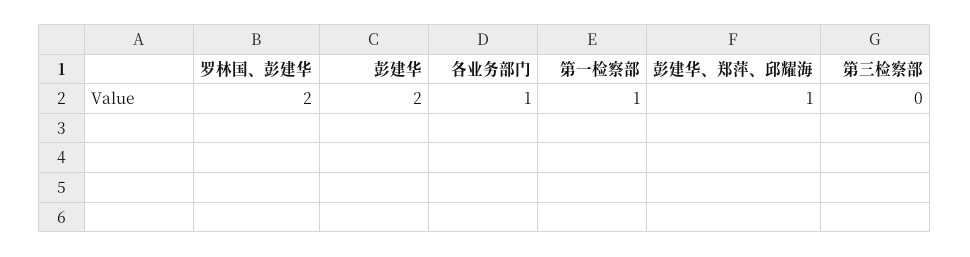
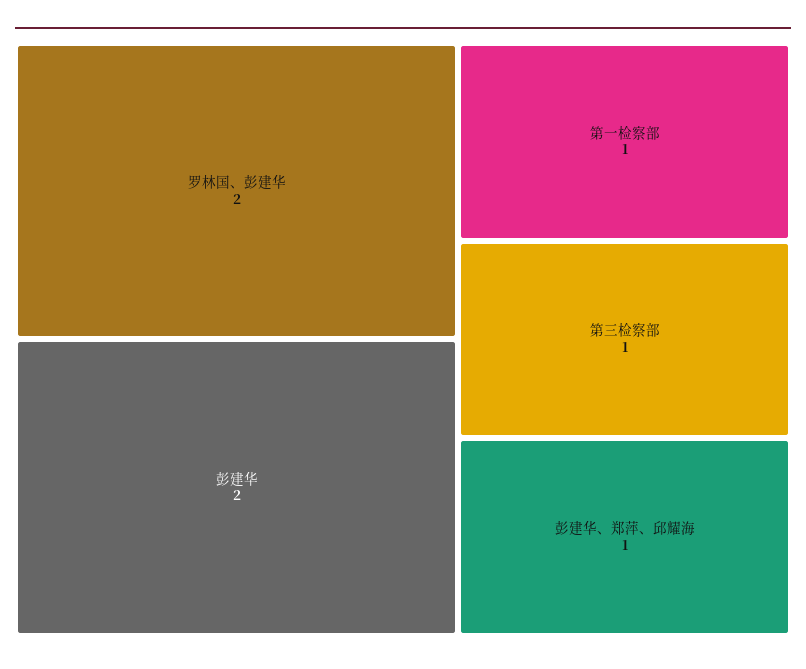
各业务部门: 1 -> none
第三检察部: 0 -> 1

